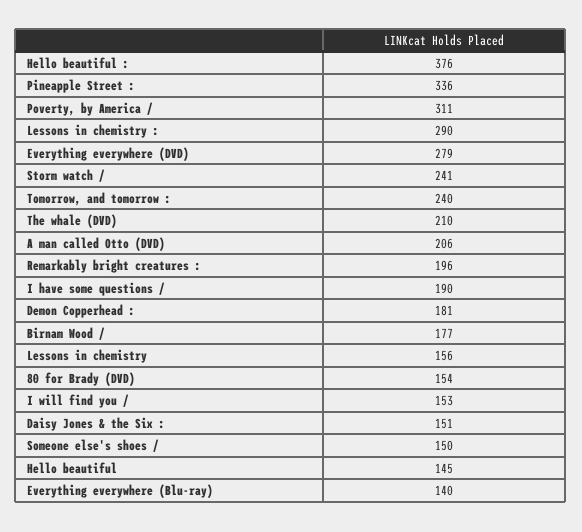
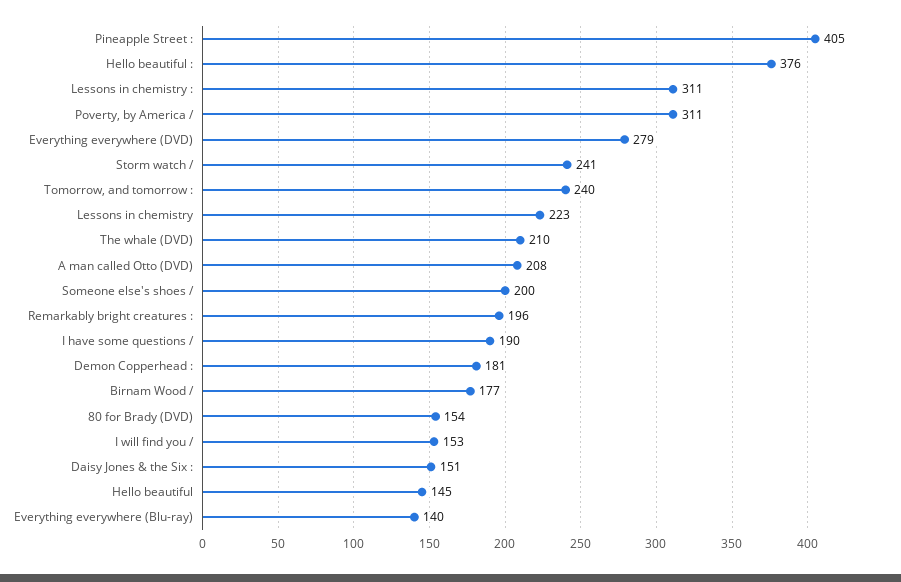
Pineapple Street :: 336 -> 405
Lessons in chemistry :: 290 -> 311
A man called Otto (DVD): 206 -> 208
Lessons in chemistry: 156 -> 223
Someone else's shoes /: 150 -> 200

